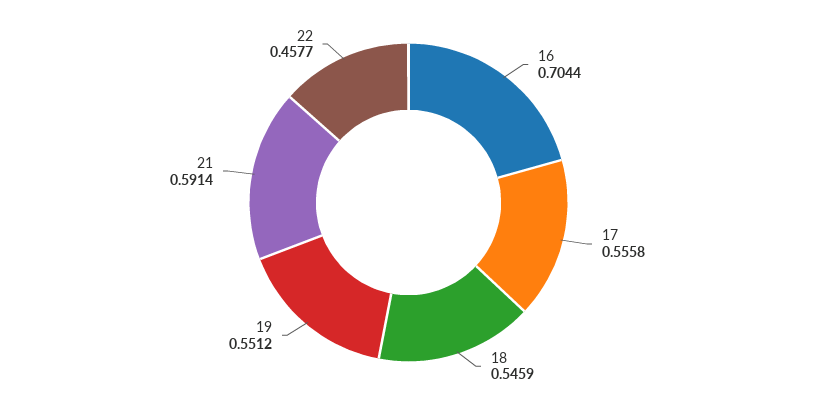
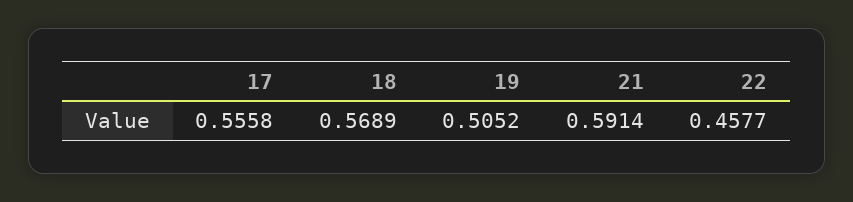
16: 0.7044 -> none
18: 0.5459 -> 0.5689
19: 0.5512 -> 0.5052

